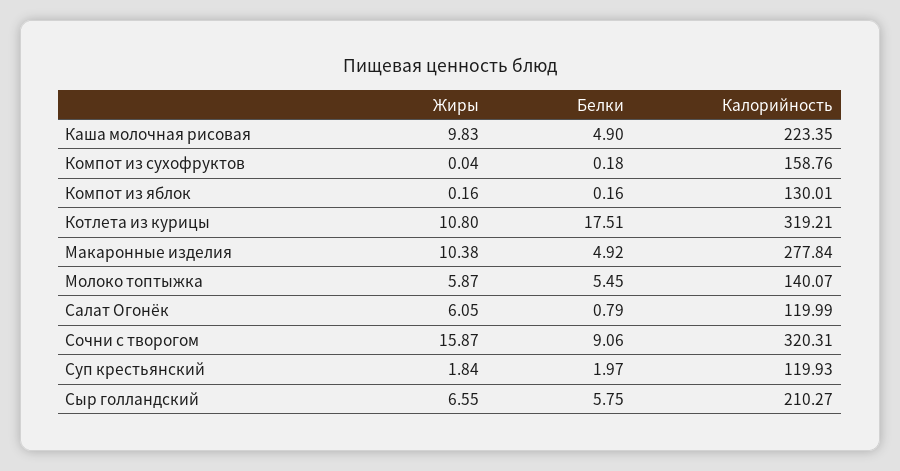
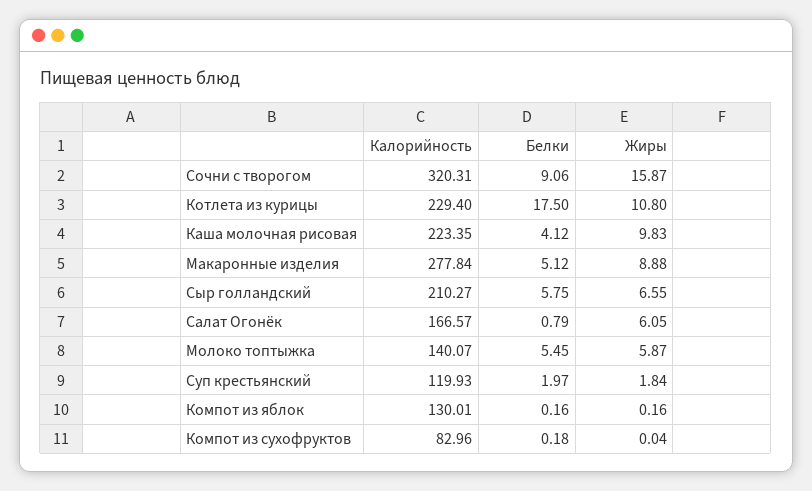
Белки, Каша молочная рисовая: 4.9 -> 4.12
Калорийность, Компот из сухофруктов: 158.76 -> 82.96
Белки, Котлета из курицы: 17.51 -> 17.5
Калорийность, Котлета из курицы: 319.21 -> 229.4
Жиры, Макаронные изделия: 10.38 -> 8.88
Белки, Макаронные изделия: 4.92 -> 5.12
Калорийность, Салат Огонёк: 119.99 -> 166.57

